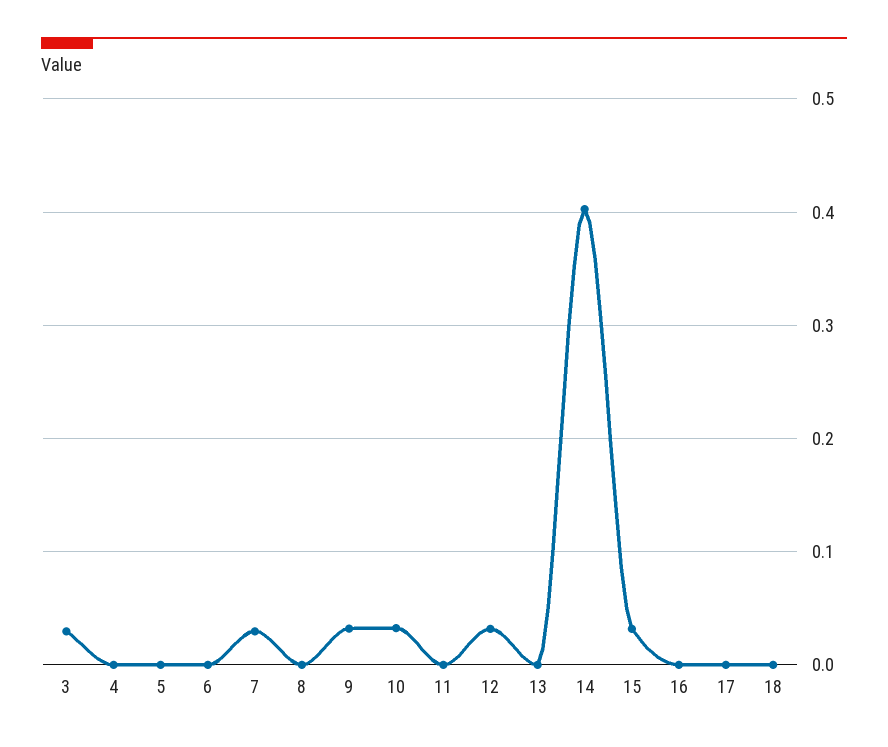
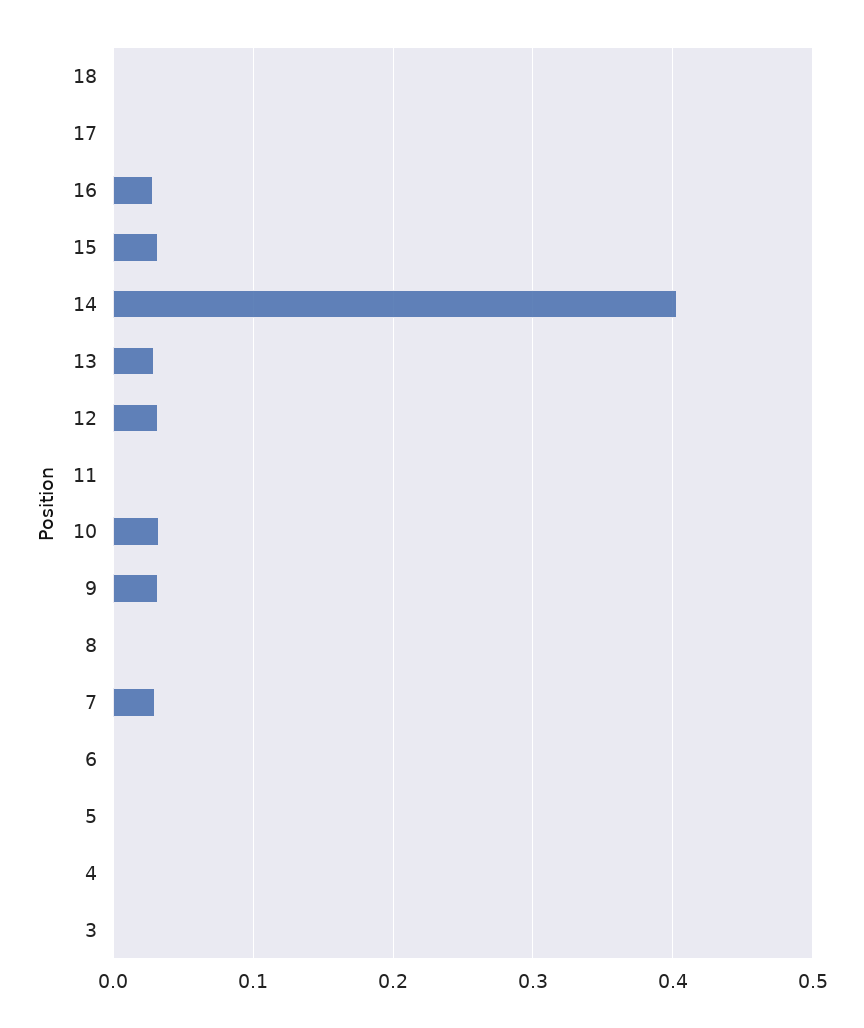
3: 0.03 -> 0
13: 0 -> 0.03
16: 0 -> 0.03

